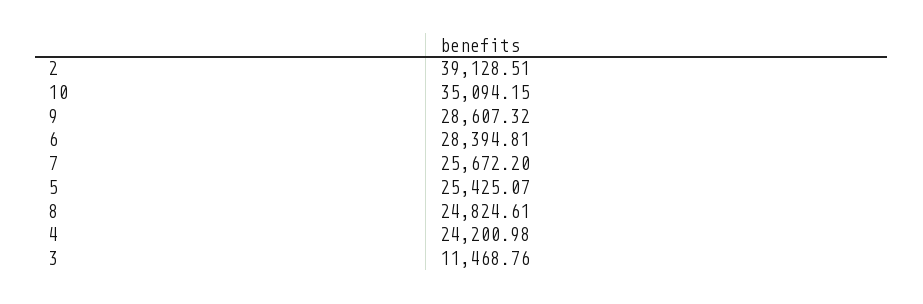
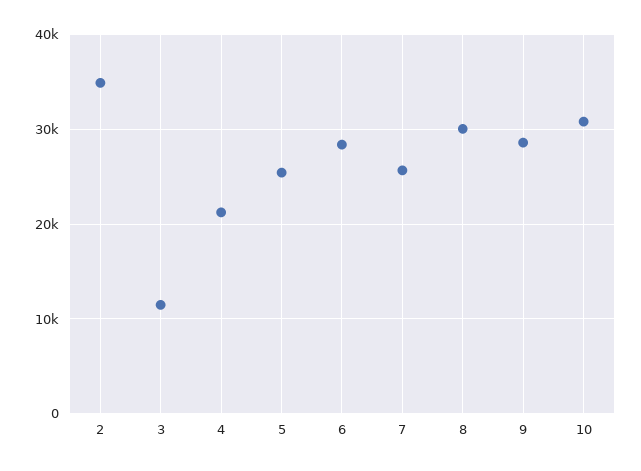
2: 39128.51 -> 35000
10: 35094.15 -> 31000
8: 24824.61 -> 30000
4: 24200.98 -> 21000

